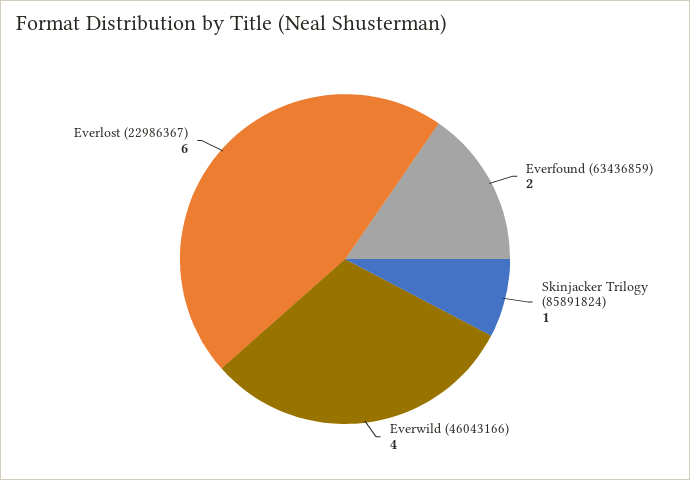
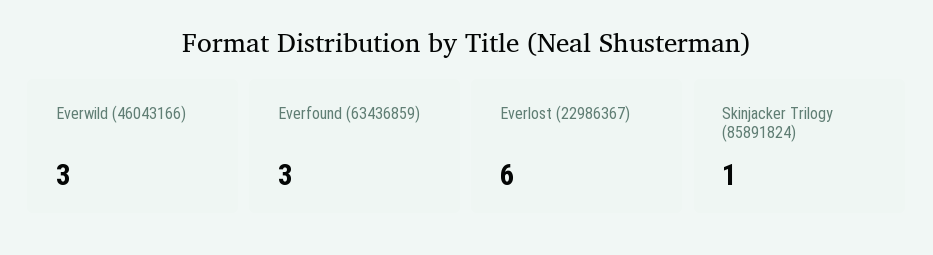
Everfound (63436859): 2 -> 3
Everwild (46043166): 4 -> 3

